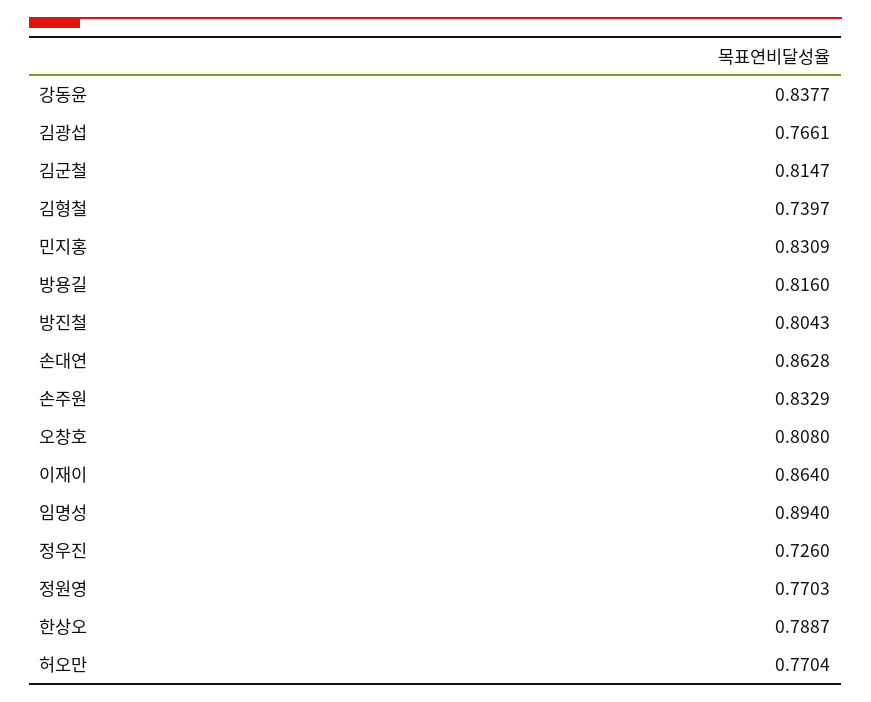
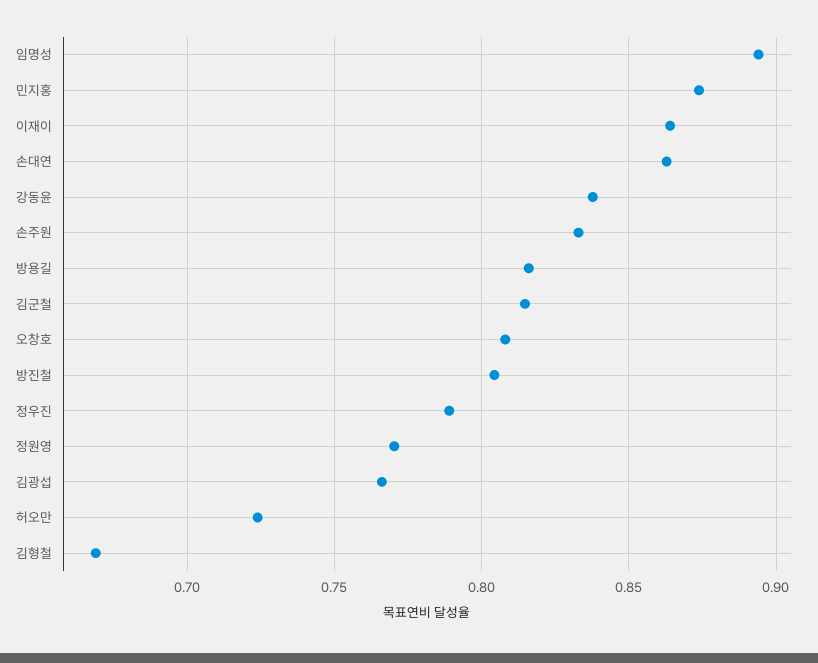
김형철: 0.7397 -> 0.67
민지홍: 0.8309 -> 0.875
정우진: 0.726 -> 0.79
한상오: 0.7887 -> none
허오만: 0.7704 -> 0.725

